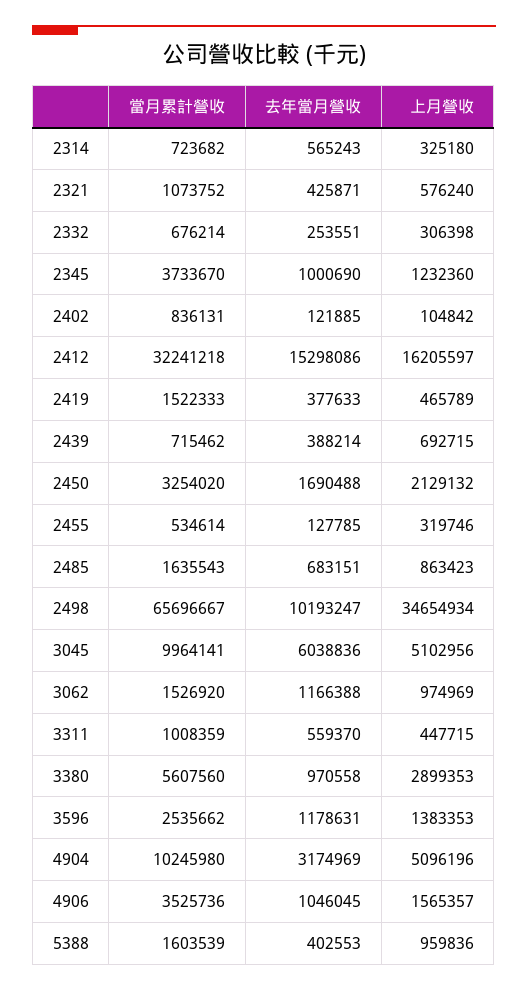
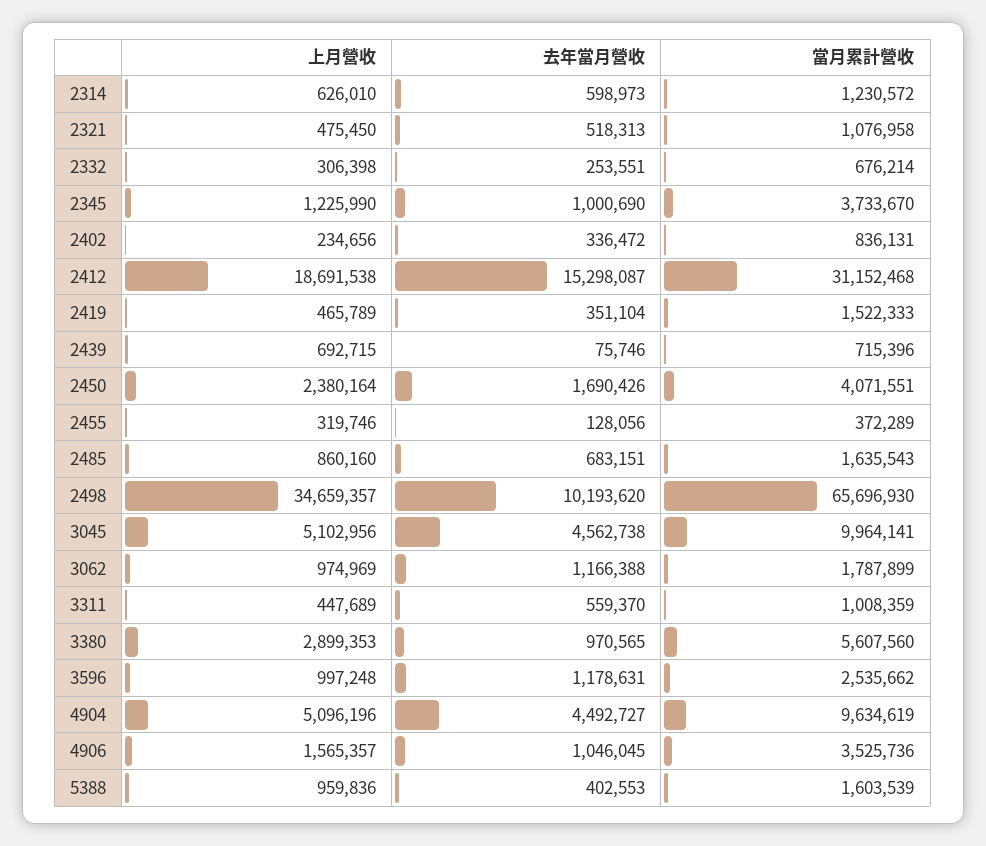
當月累計營收, 2314: 723682 -> 1230572
去年當月營收, 2314: 565243 -> 598973
上月營收, 2314: 325180 -> 626010
當月累計營收, 2321: 1073752 -> 1076958
去年當月營收, 2321: 425871 -> 518313
上月營收, 2321: 576240 -> 475450
上月營收, 2345: 1232360 -> 1225990
去年當月營收, 2402: 121885 -> 336472
上月營收, 2402: 104842 -> 234656
當月累計營收, 2412: 32241218 -> 31152468
去年當月營收, 2412: 15298086 -> 15298087
上月營收, 2412: 16205597 -> 18691538
去年當月營收, 2419: 377633 -> 351104
當月累計營收, 2439: 715462 -> 715396
去年當月營收, 2439: 388214 -> 75746
當月累計營收, 2450: 3254020 -> 4071551
去年當月營收, 2450: 1690488 -> 1690426
上月營收, 2450: 2129132 -> 2380164
當月累計營收, 2455: 534614 -> 372289
去年當月營收, 2455: 127785 -> 128056
上月營收, 2485: 863423 -> 860160
當月累計營收, 2498: 65696667 -> 65696930
去年當月營收, 2498: 10193247 -> 10193620
上月營收, 2498: 34654934 -> 34659357
去年當月營收, 3045: 6038836 -> 4562738
當月累計營收, 3062: 1526920 -> 1787899
上月營收, 3311: 447715 -> 447689
去年當月營收, 3380: 970558 -> 970565
上月營收, 3596: 1383353 -> 997248
當月累計營收, 4904: 10245980 -> 9634619
去年當月營收, 4904: 3174969 -> 4492727

